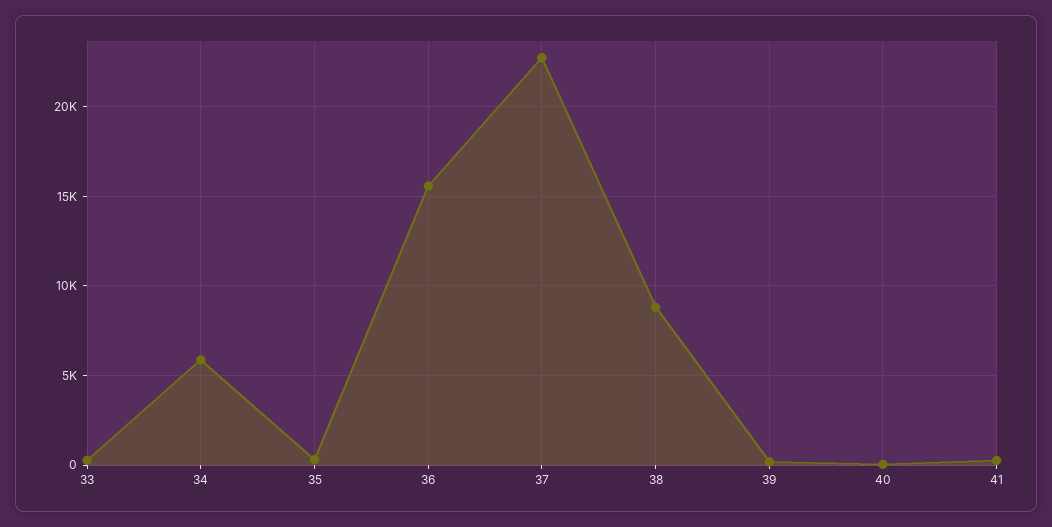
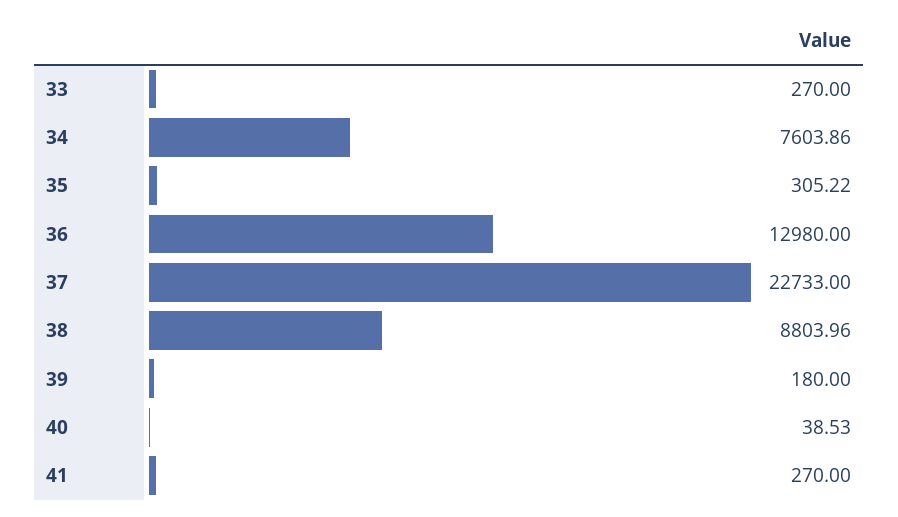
34: 6000 -> 7603.86
36: 15500 -> 12980

